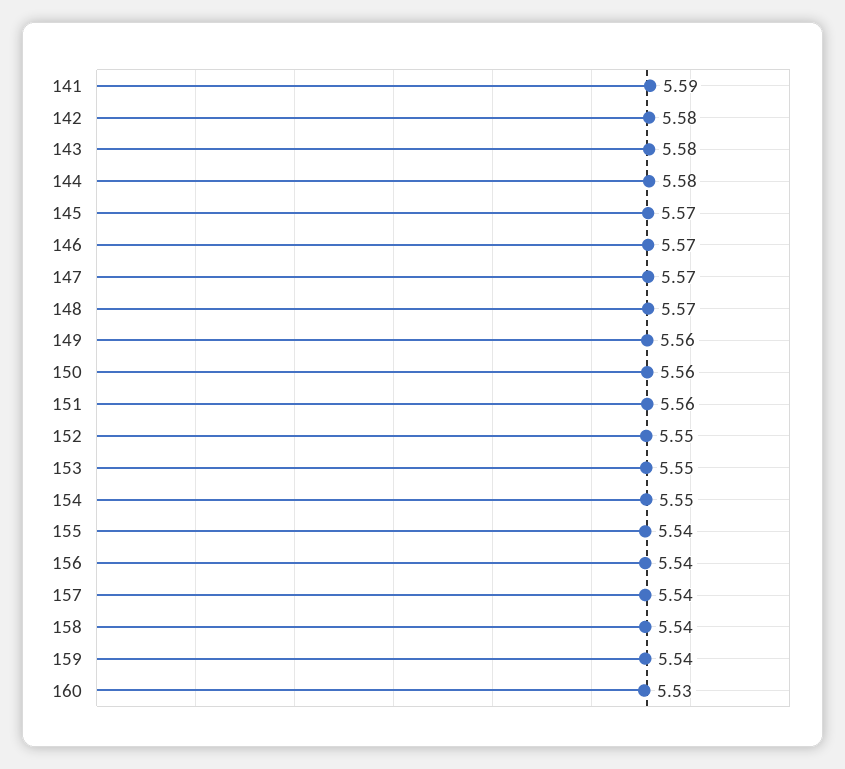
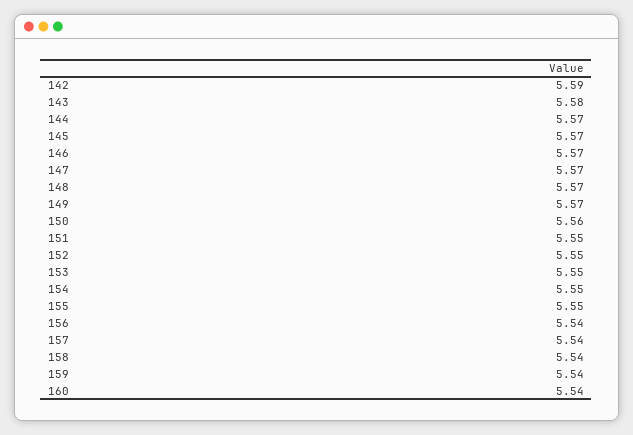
141: 5.59 -> none
142: 5.58 -> 5.59
144: 5.58 -> 5.57
149: 5.56 -> 5.57
151: 5.56 -> 5.55
155: 5.54 -> 5.55
160: 5.53 -> 5.54

